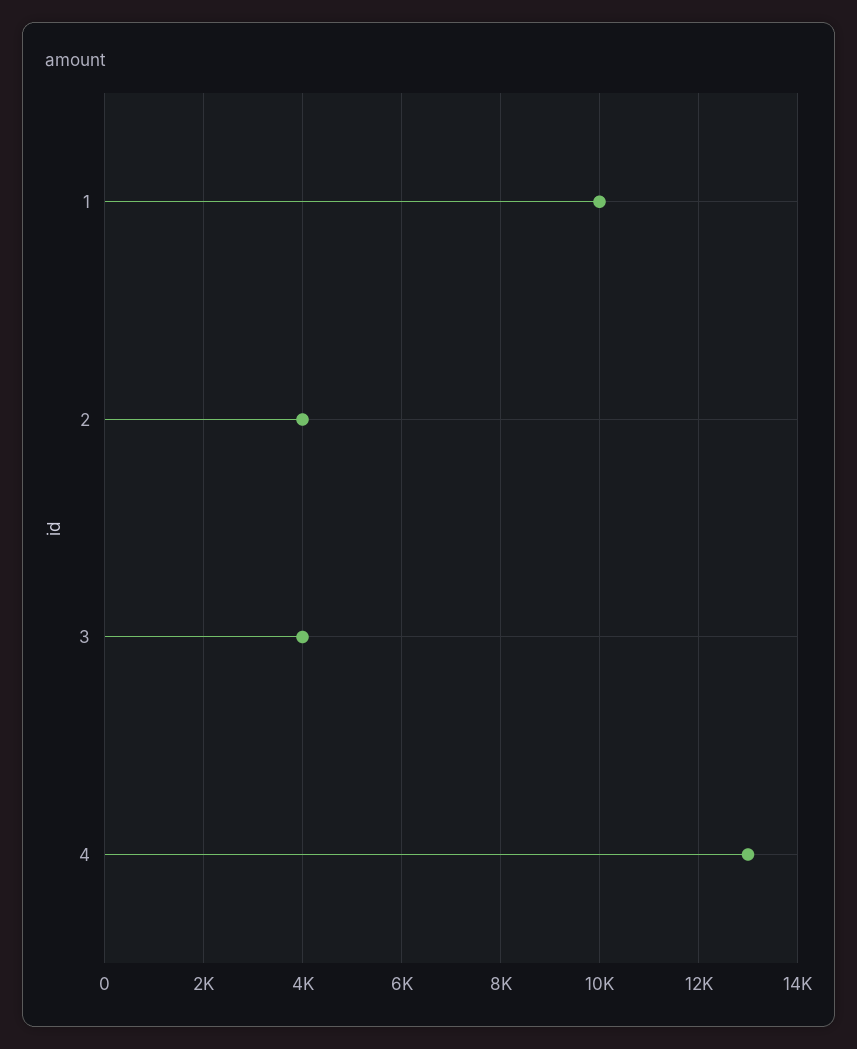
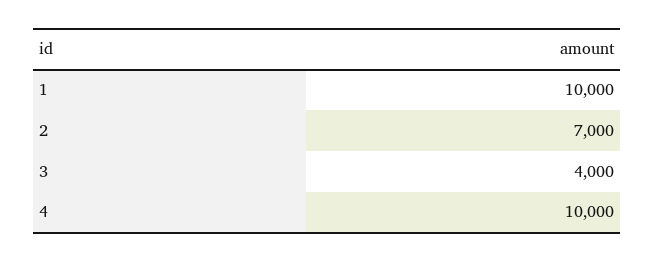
2: 4000 -> 7000
4: 13000 -> 10000

